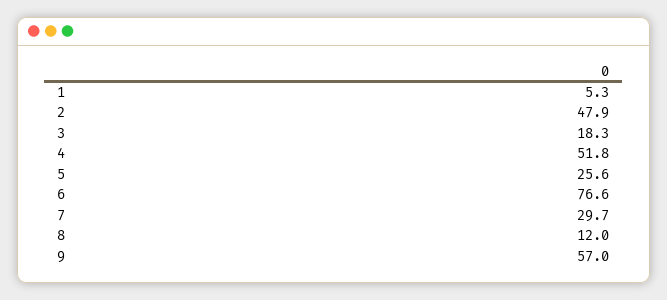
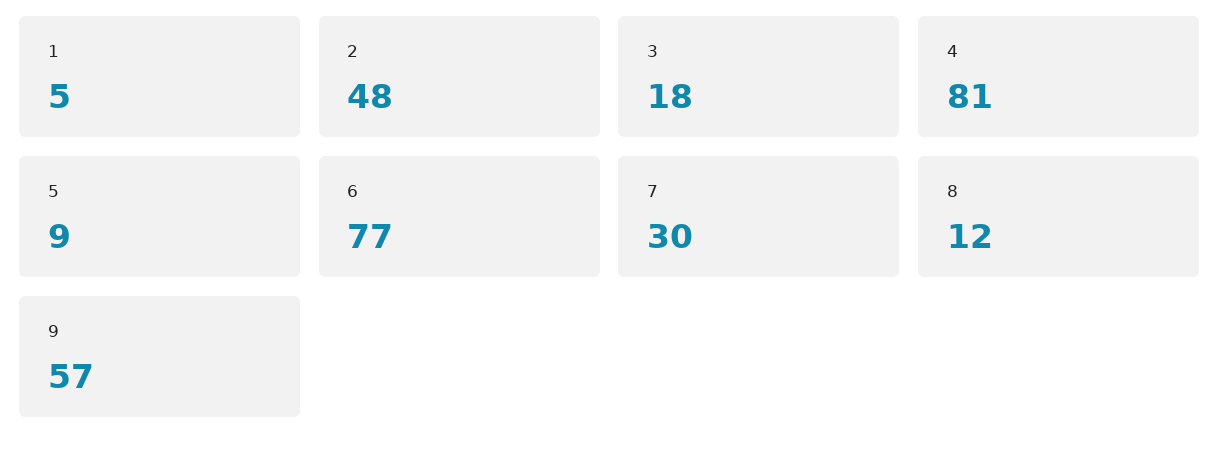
4: 51.8 -> 81
5: 25.6 -> 9

